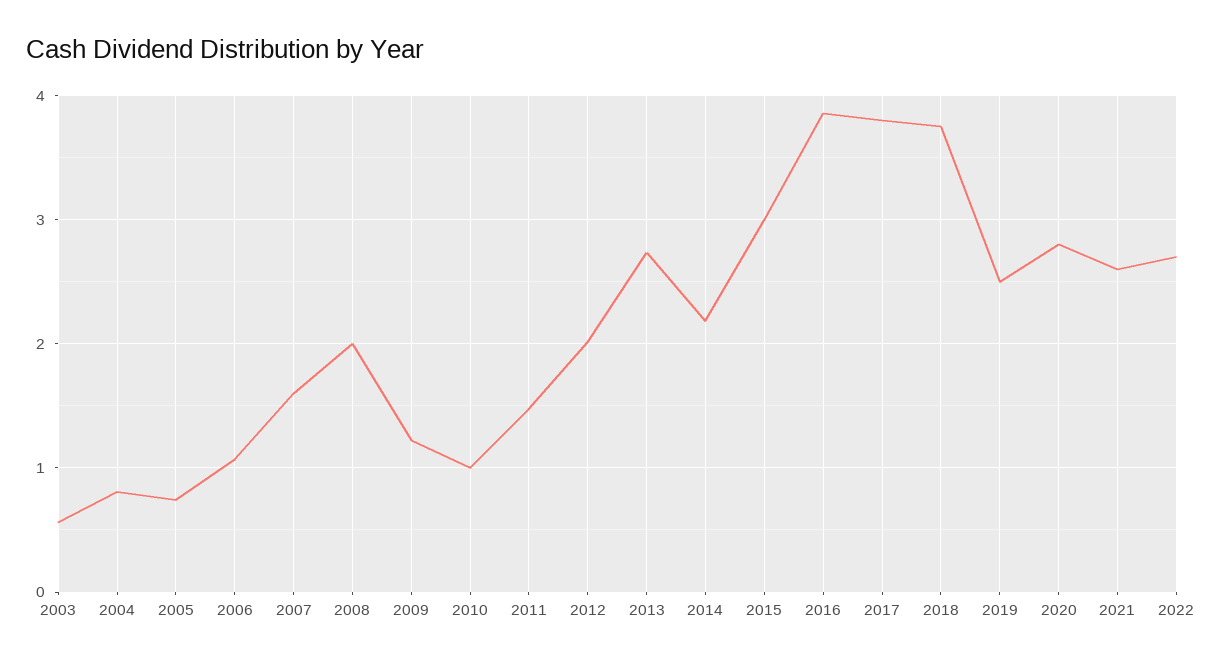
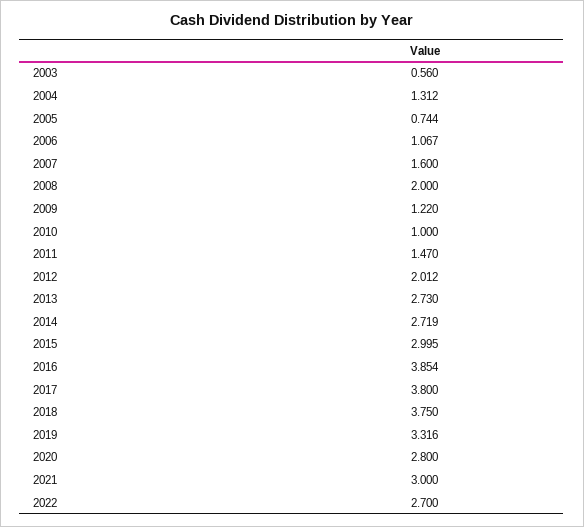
2004: 0.8 -> 1.312
2014: 2.2 -> 2.719
2019: 2.5 -> 3.316
2021: 2.6 -> 3

